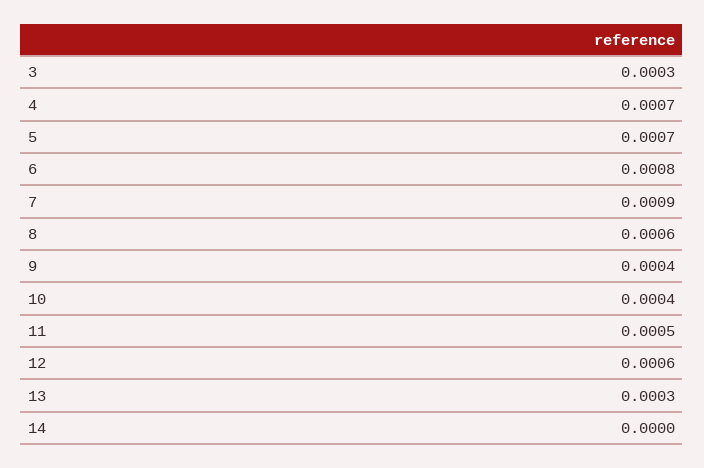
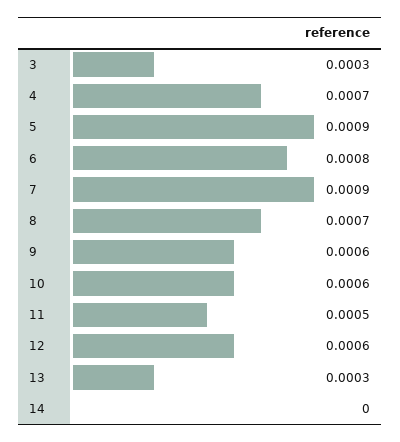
5: 0.0007 -> 0.0009
8: 0.0006 -> 0.0007
9: 0.0004 -> 0.0006
10: 0.0004 -> 0.0006

